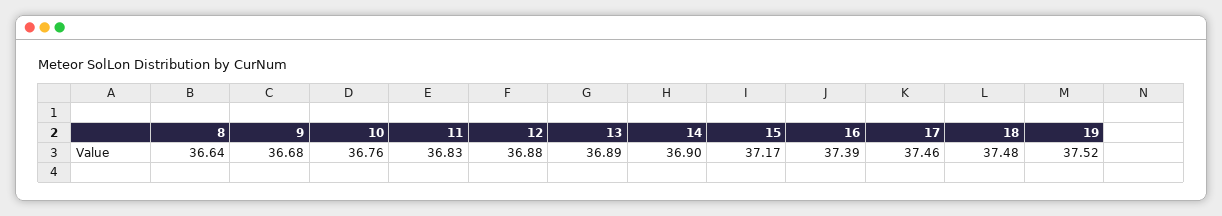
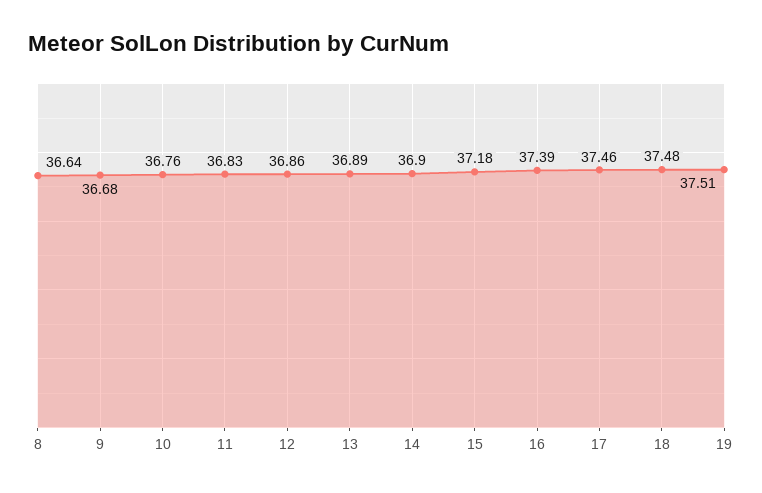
12: 36.88 -> 36.86
15: 37.17 -> 37.18
19: 37.52 -> 37.51

